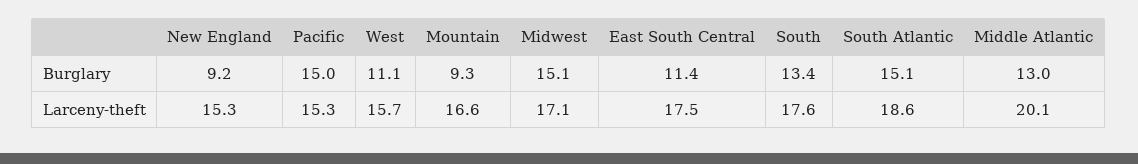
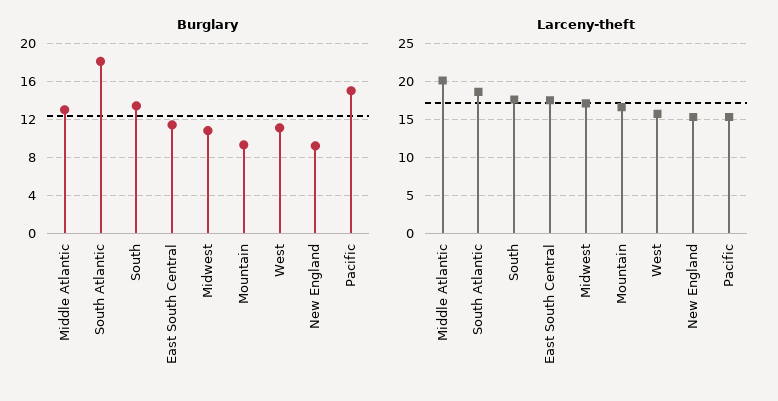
Burglary, Midwest: 15.1 -> 11
Burglary, South Atlantic: 15.1 -> 18

